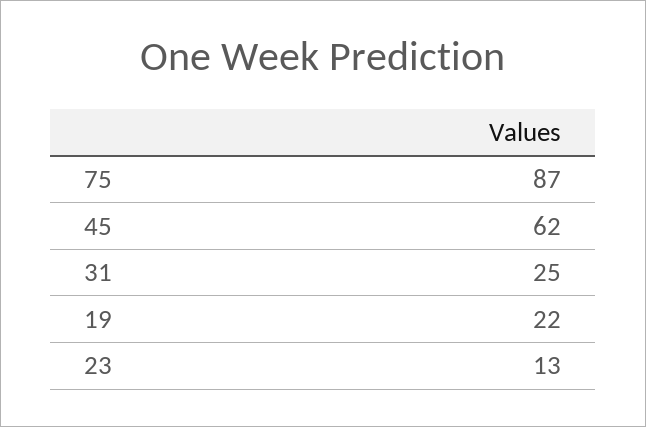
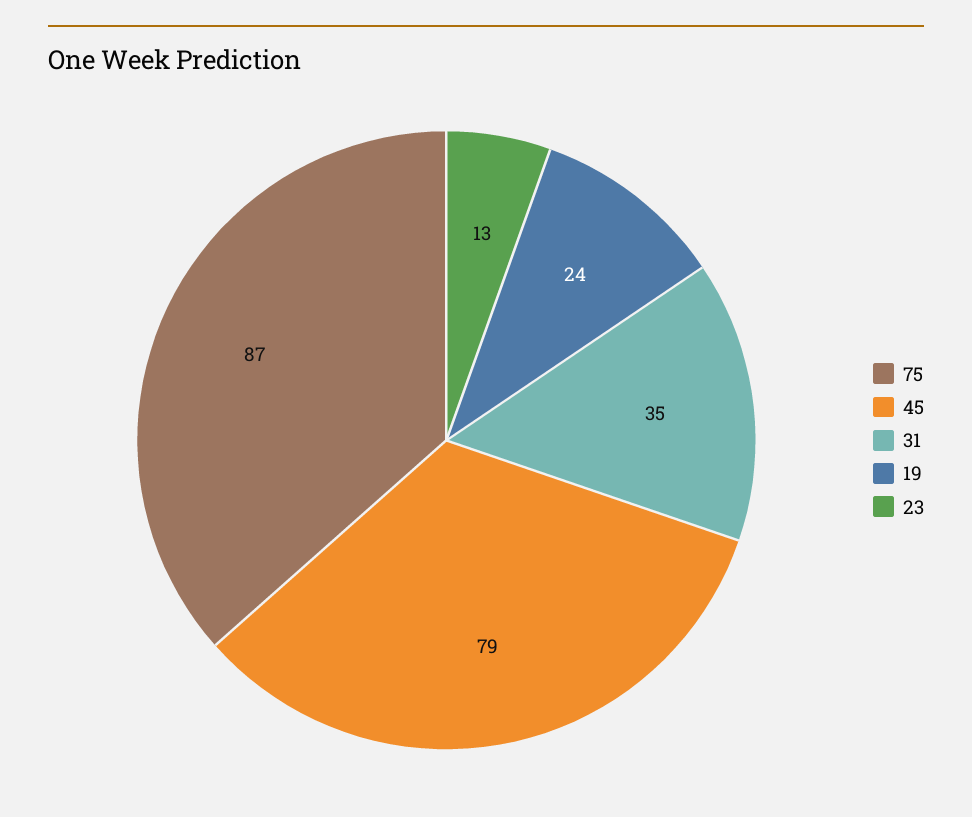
45: 62 -> 79
31: 25 -> 35
19: 22 -> 24

